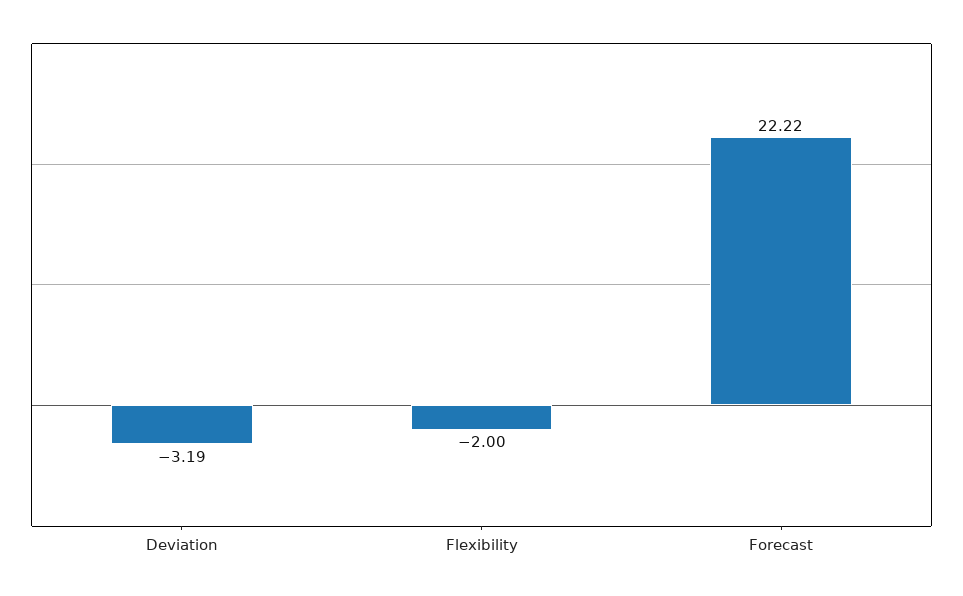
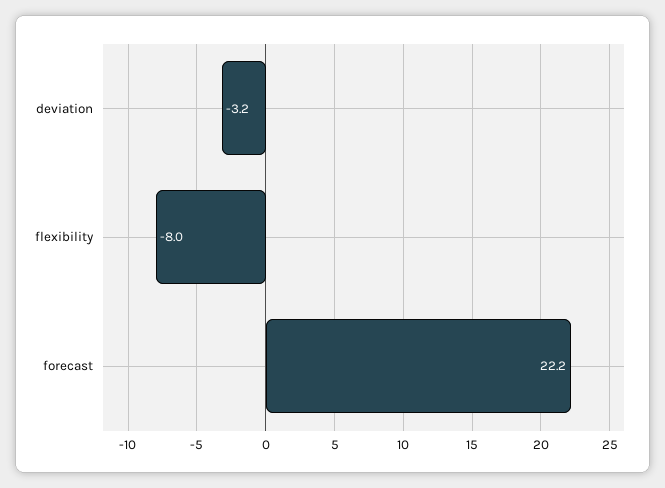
Flexibility: -2 -> -8

